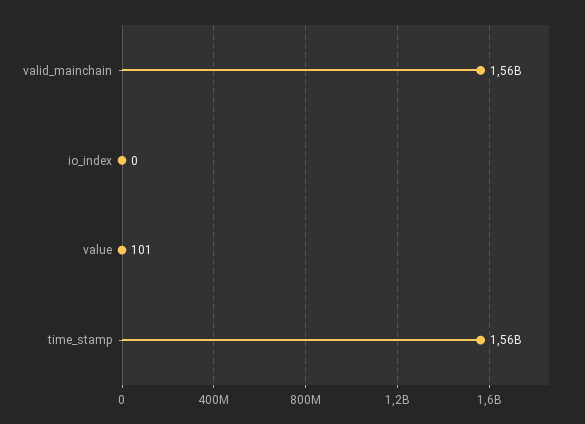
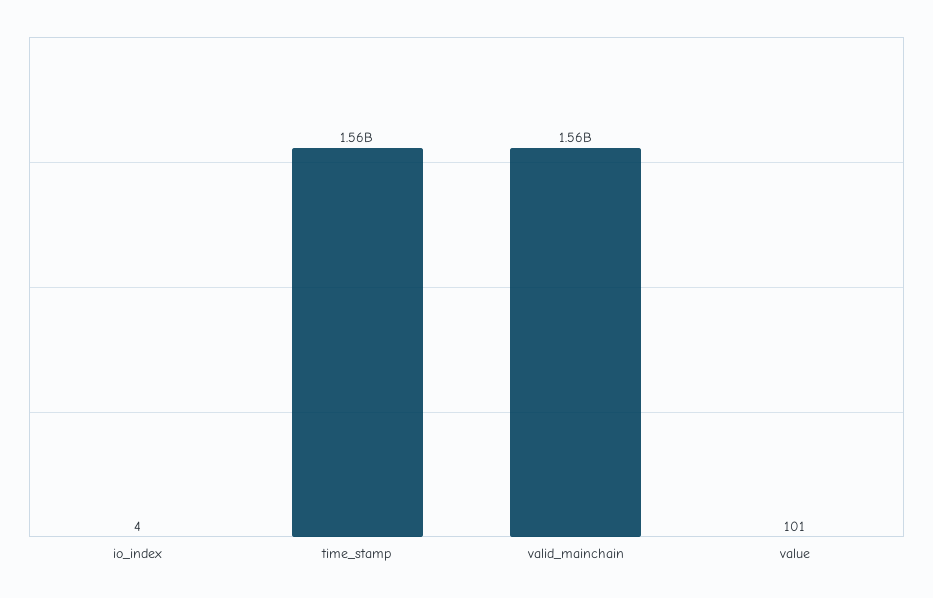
io_index: 0 -> 4

